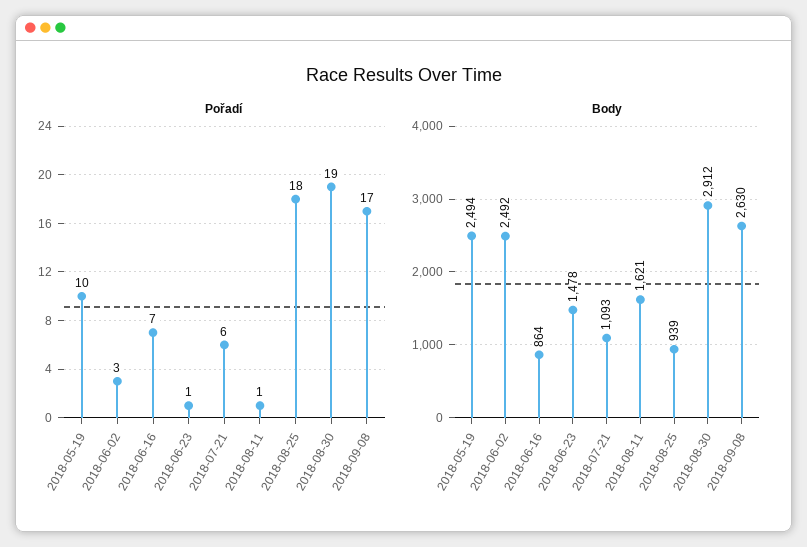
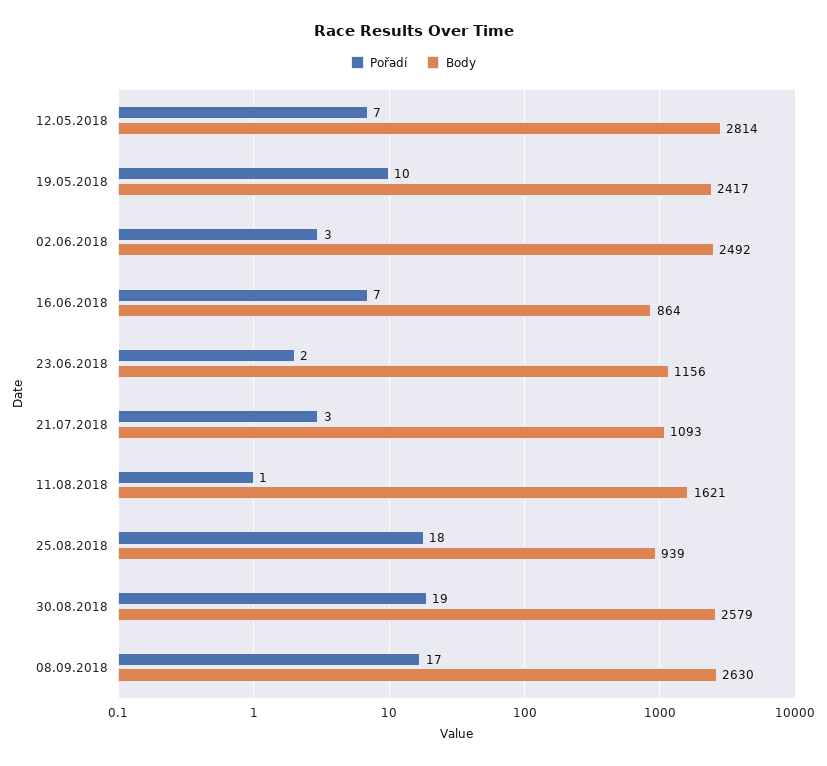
Pořadí, 2018-06-23: 1 -> 2
Pořadí, 2018-07-21: 6 -> 3
Body, 2018-05-19: 2494 -> 2417
Body, 2018-06-23: 1478 -> 1156
Body, 2018-08-30: 2912 -> 2579
Pořadí, 12.05.2018: none -> 7
Body, 12.05.2018: none -> 2814

